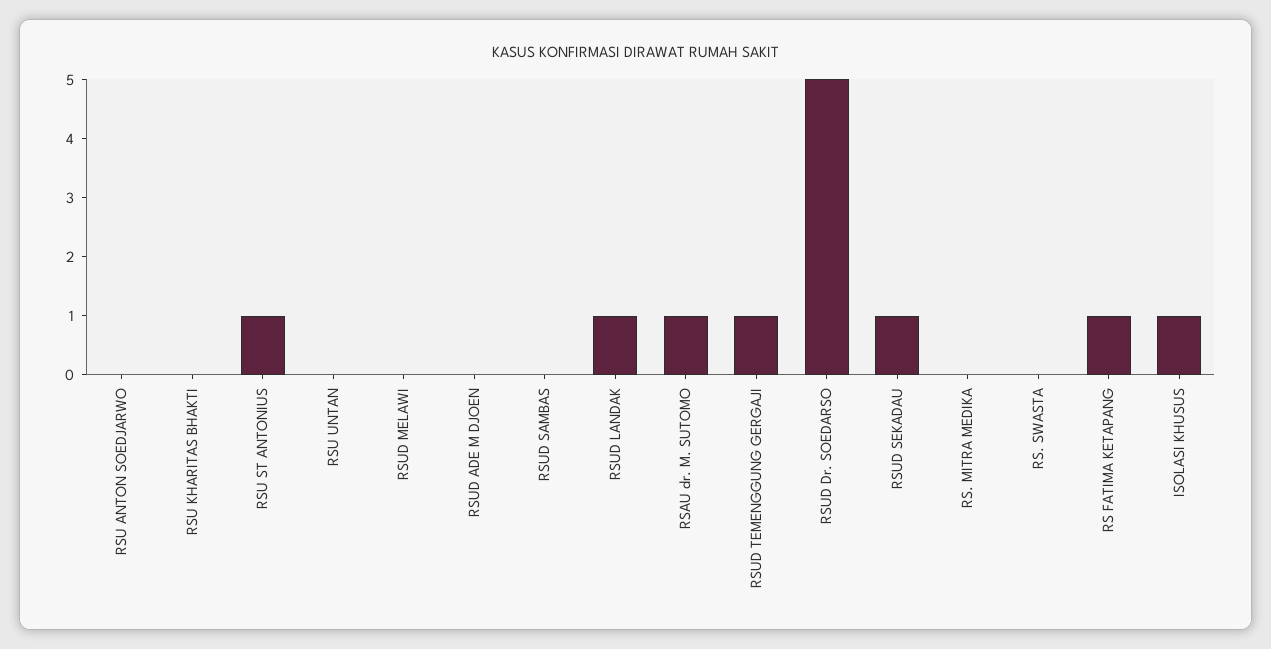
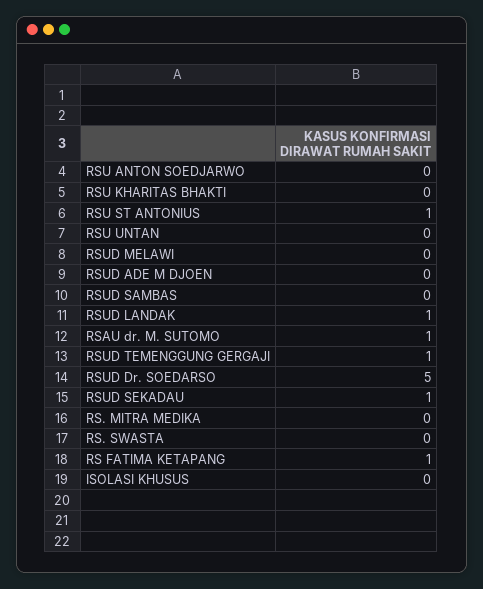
ISOLASI KHUSUS: 1 -> 0

